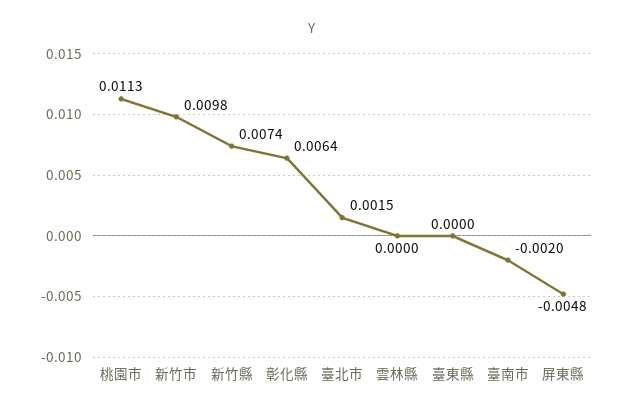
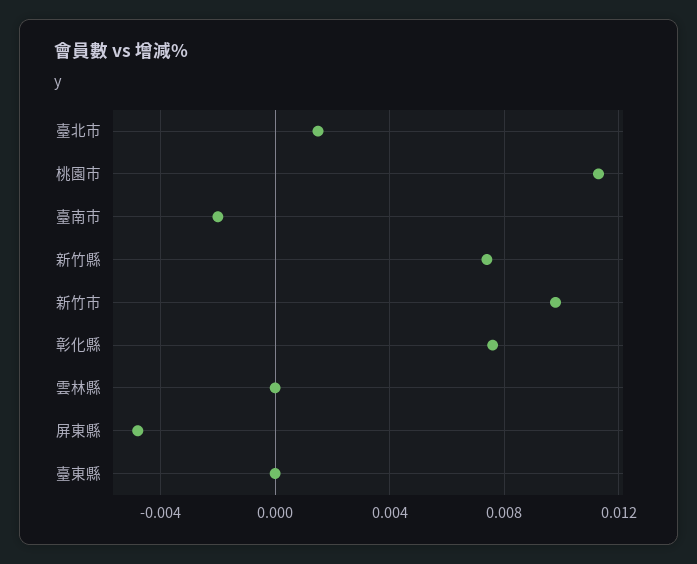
彰化縣: 0.0064 -> 0.0075

